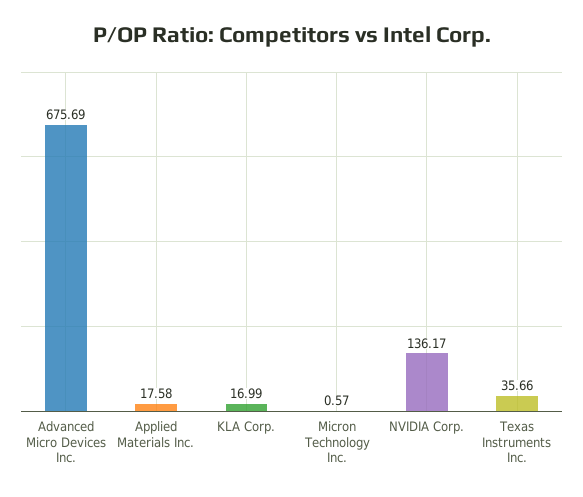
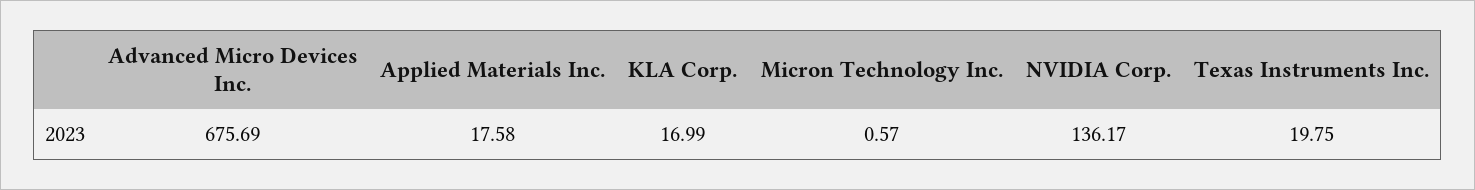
Texas Instruments Inc.: 35.66 -> 19.75

